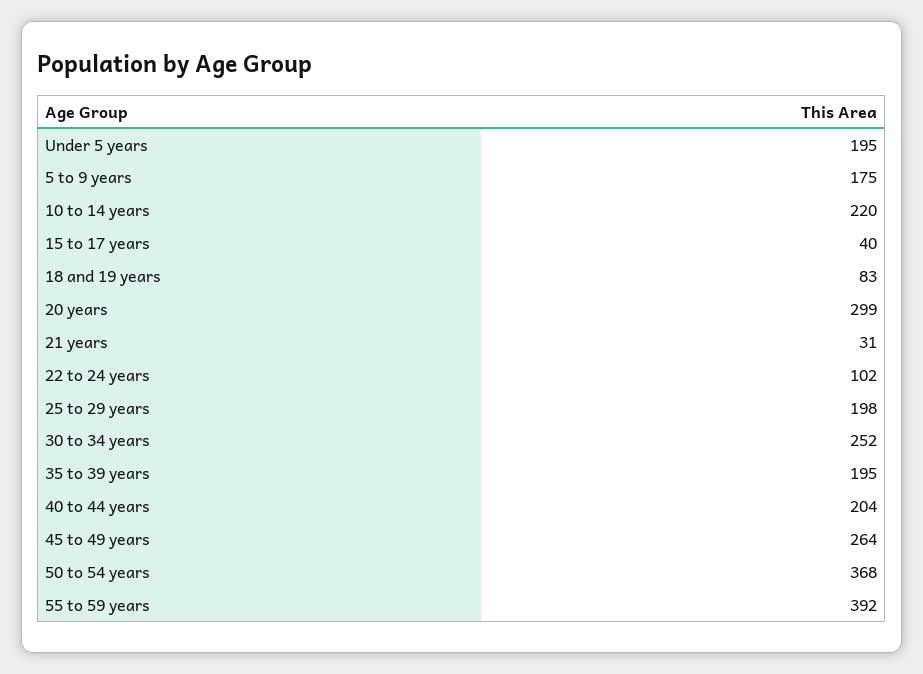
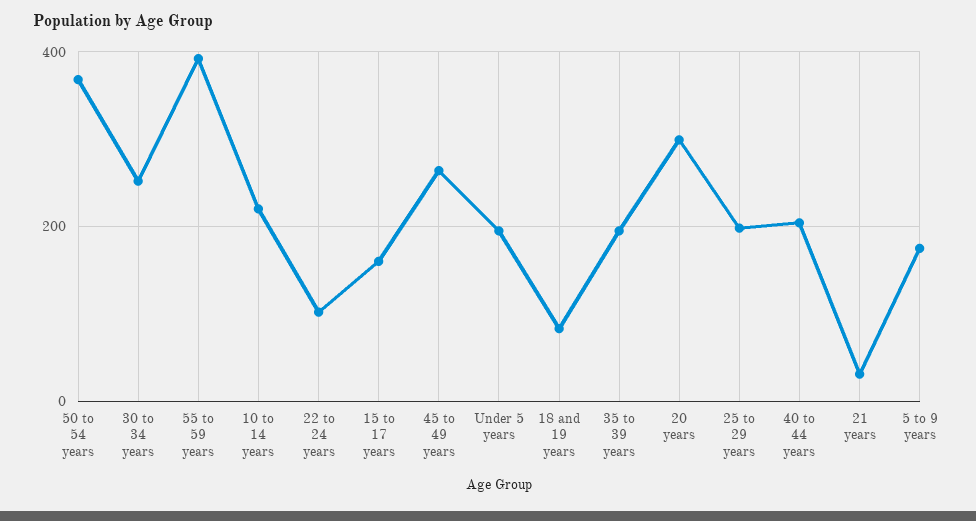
15 to 17 years: 40 -> 160

